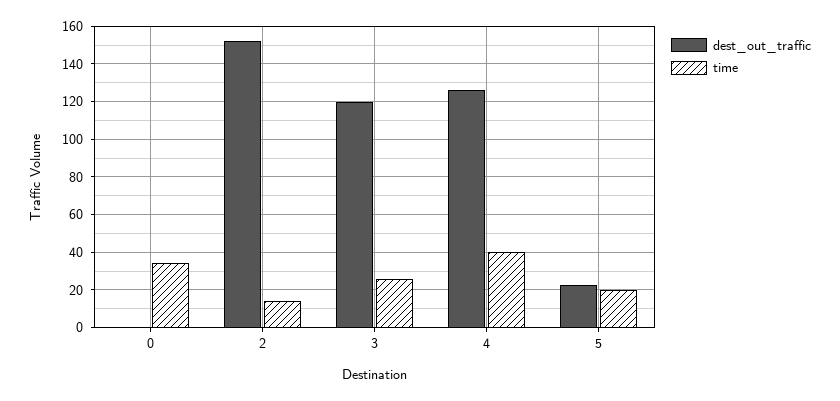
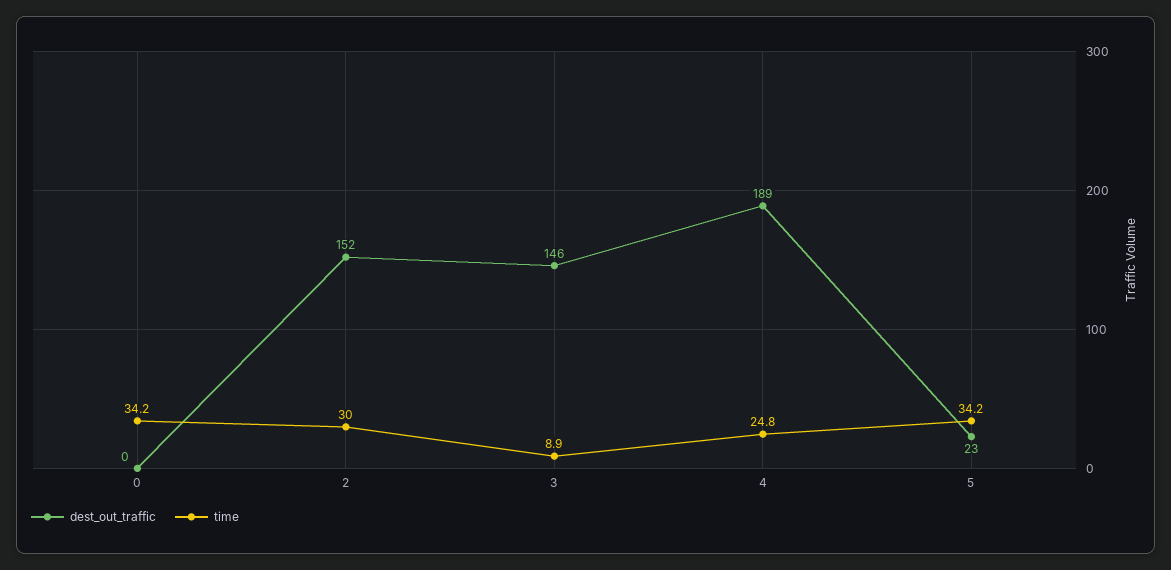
time, 2: 15 -> 30
dest_out_traffic, 3: 120 -> 146
time, 3: 25 -> 8.9
dest_out_traffic, 4: 125 -> 189
time, 4: 40 -> 24.8
time, 5: 20 -> 34.2

